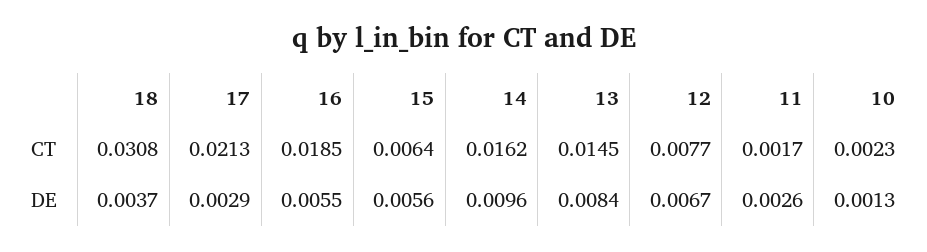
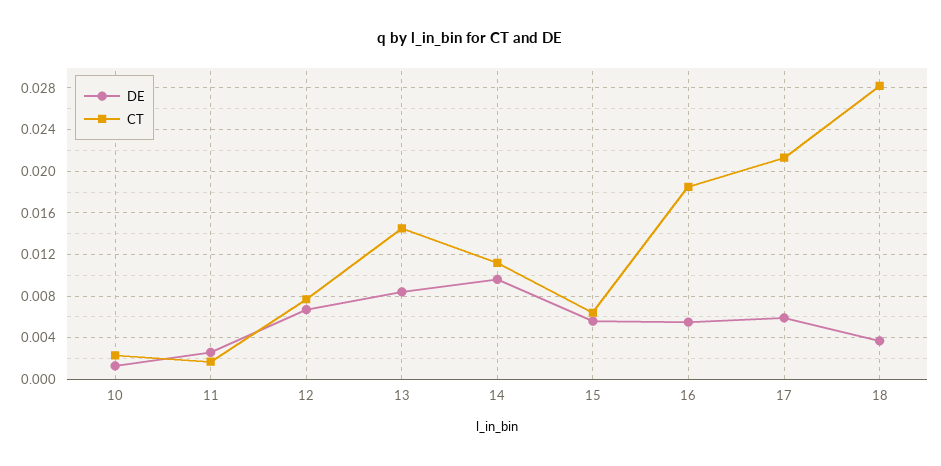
CT, 18: 0.0308 -> 0.028
CT, 14: 0.0162 -> 0.011
DE, 17: 0.0029 -> 0.006

